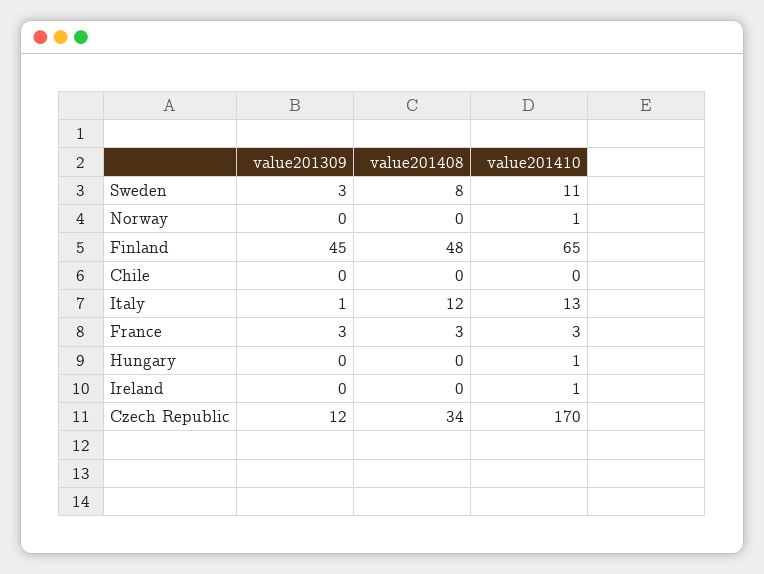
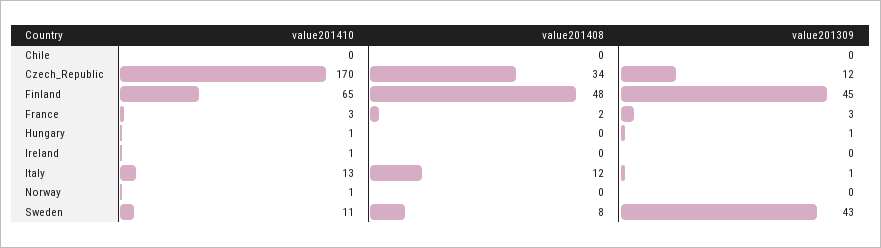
value201309, Sweden: 3 -> 43
value201408, France: 3 -> 2
value201309, Hungary: 0 -> 1

